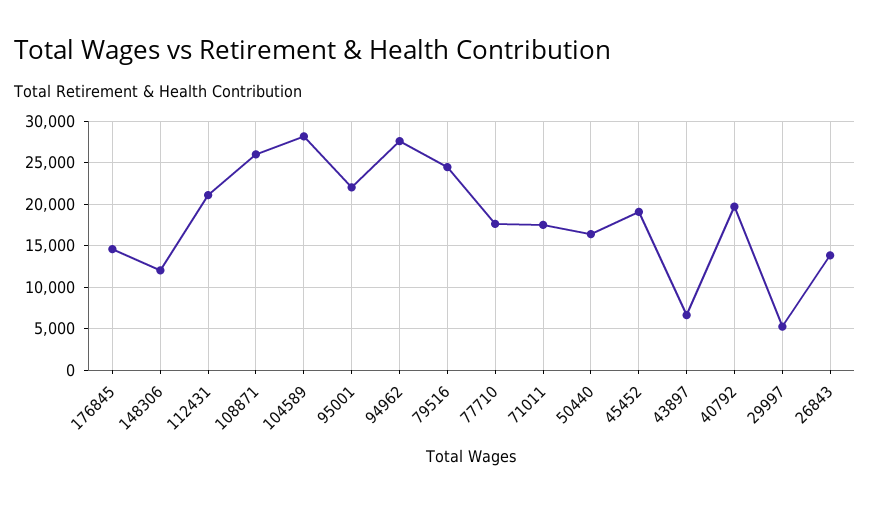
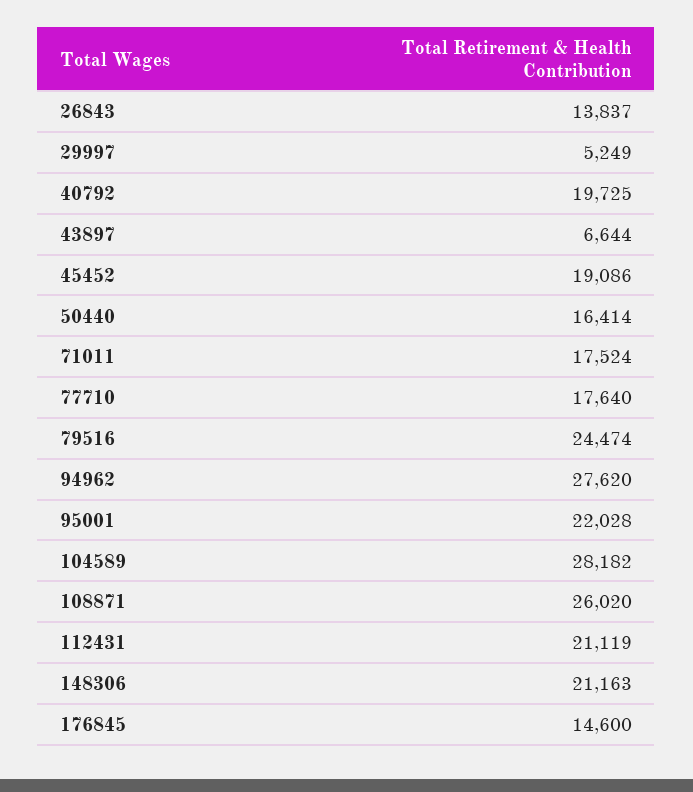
148306: 12000 -> 21163

